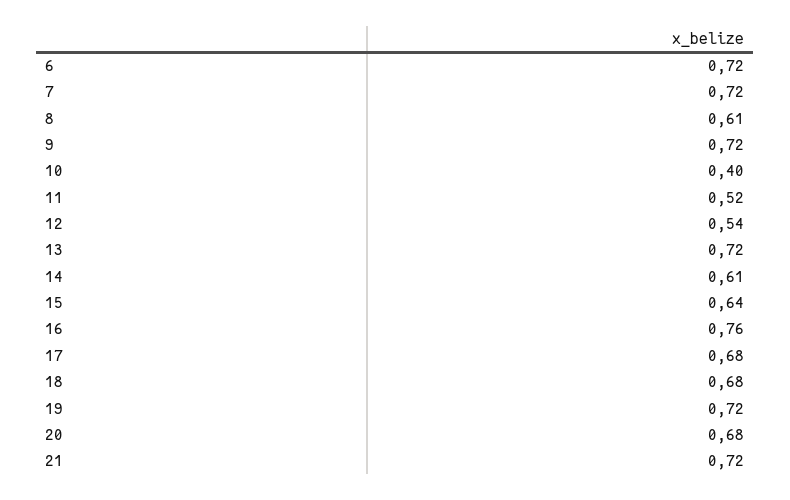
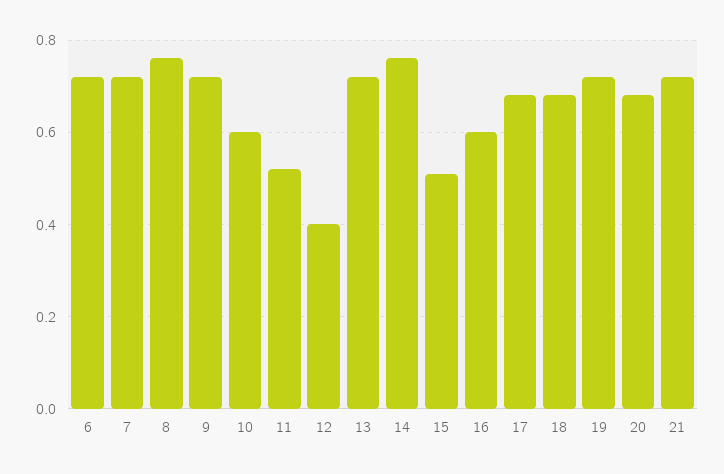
8: 0.61 -> 0.75
10: 0.4 -> 0.6
12: 0.54 -> 0.4
14: 0.61 -> 0.75
15: 0.64 -> 0.5
16: 0.76 -> 0.6

